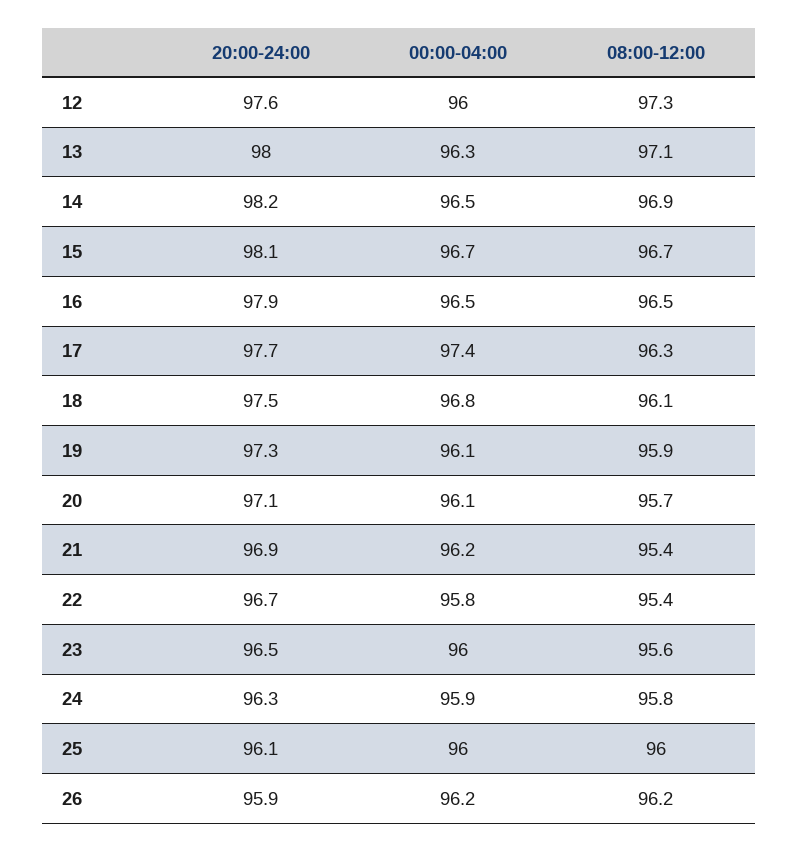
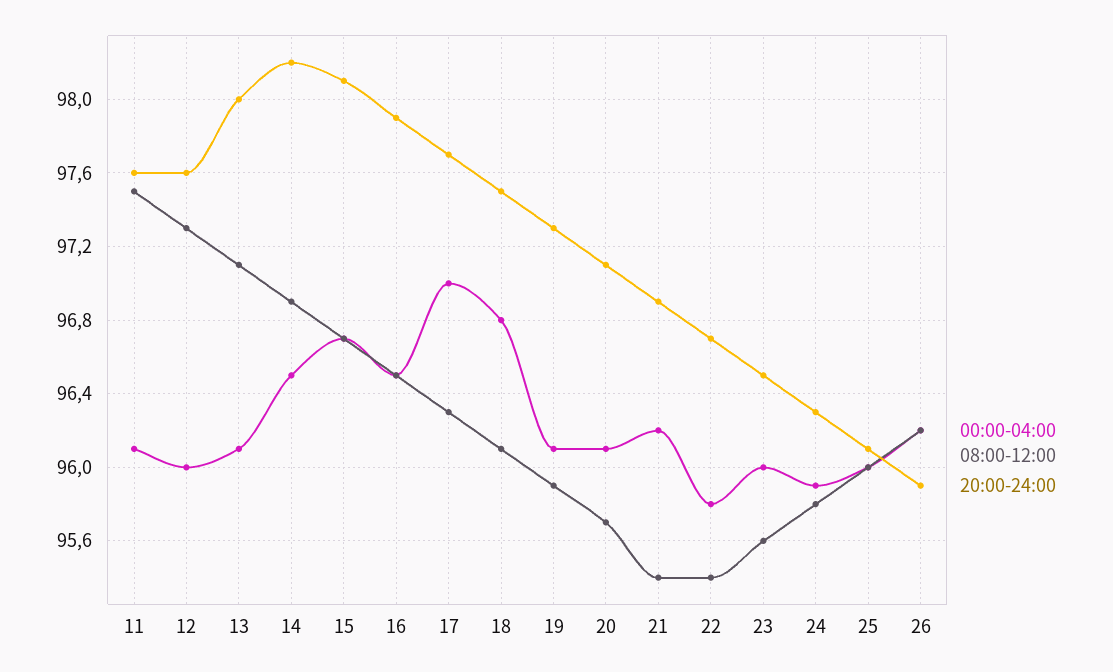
00:00-04:00, 13: 96.3 -> 96.1
00:00-04:00, 17: 97.4 -> 97
00:00-04:00, 11: none -> 96.1
08:00-12:00, 11: none -> 97.5
20:00-24:00, 11: none -> 97.6

